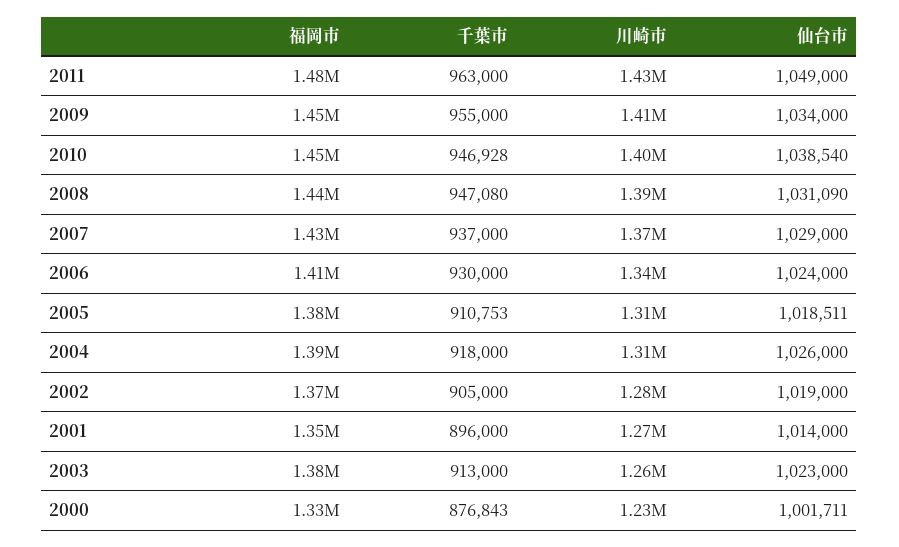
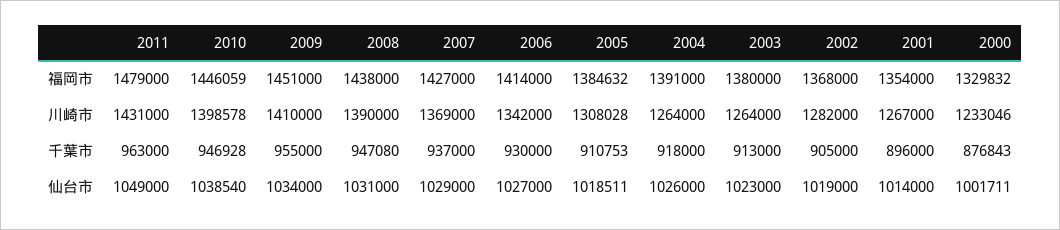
仙台市, 2008: 1031090 -> 1031000
仙台市, 2006: 1024000 -> 1027000
川崎市, 2004: 1310000 -> 1264000

